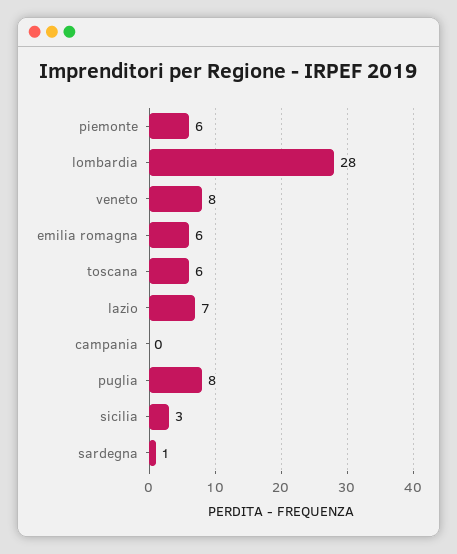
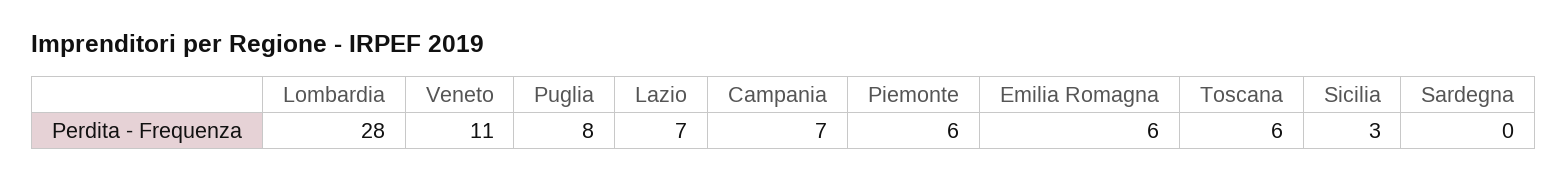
veneto: 8 -> 11
campania: 0 -> 7
sardegna: 1 -> 0

